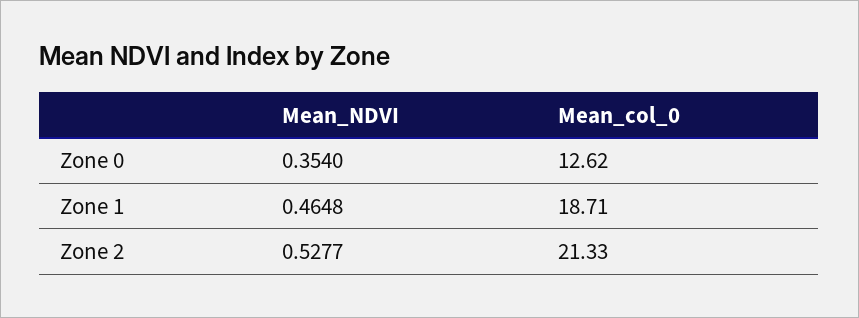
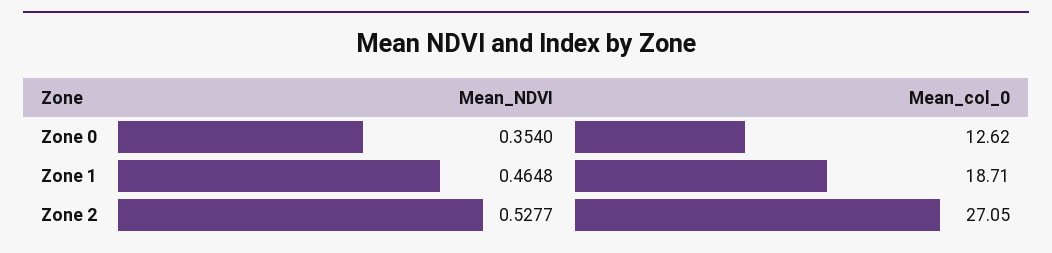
Mean_col_0, Zone 2: 21.33 -> 27.05

